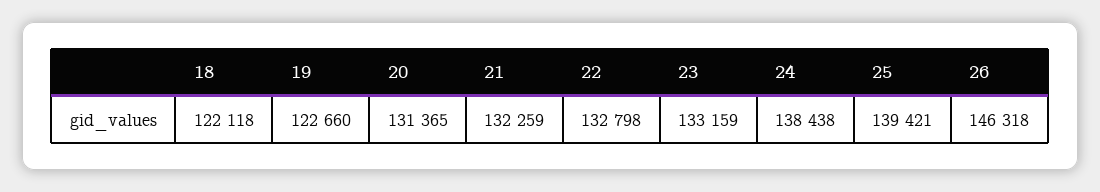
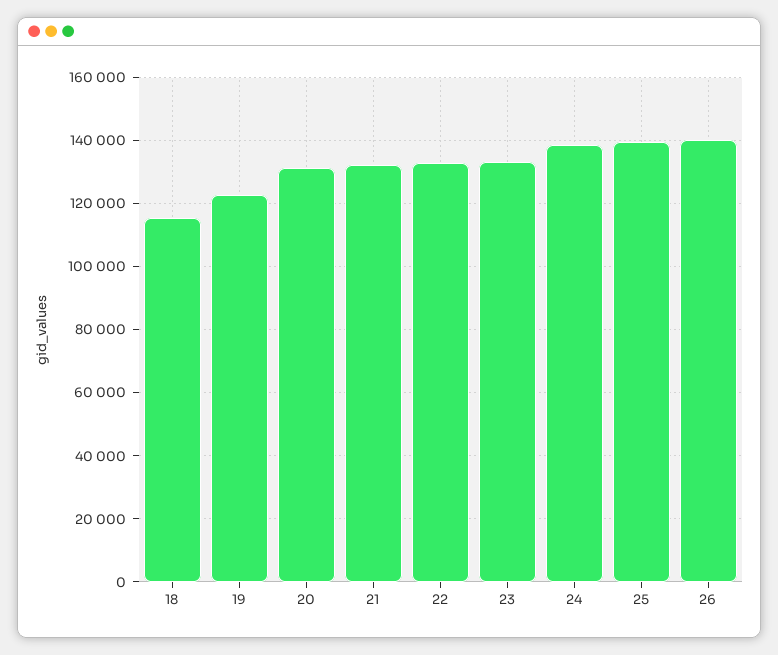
18: 122118 -> 116000
26: 146318 -> 140000

